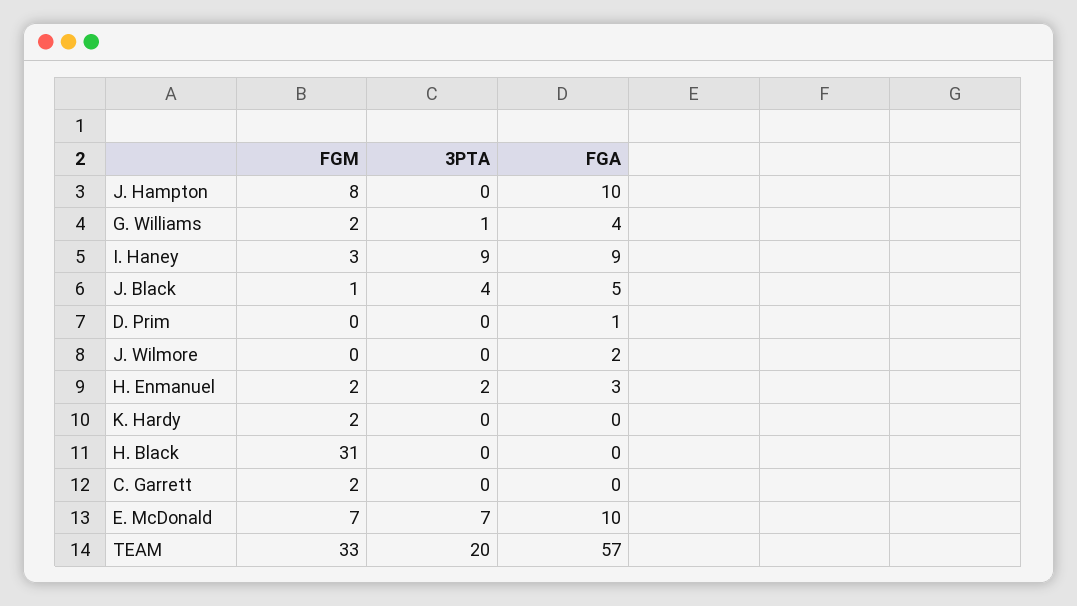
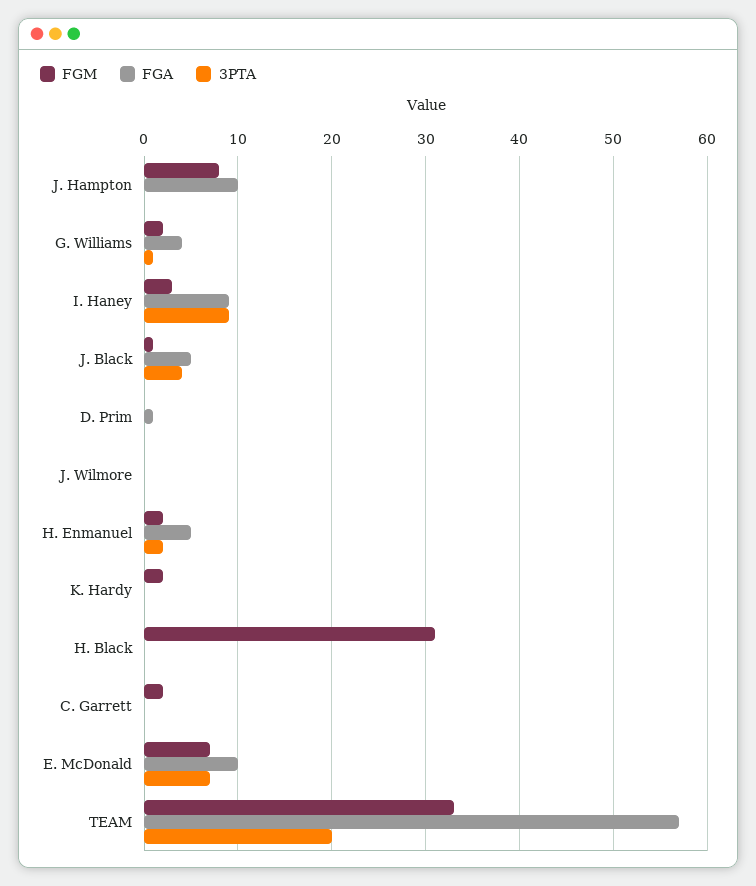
FGA, J. Wilmore: 2 -> 0
FGA, H. Enmanuel: 3 -> 5

